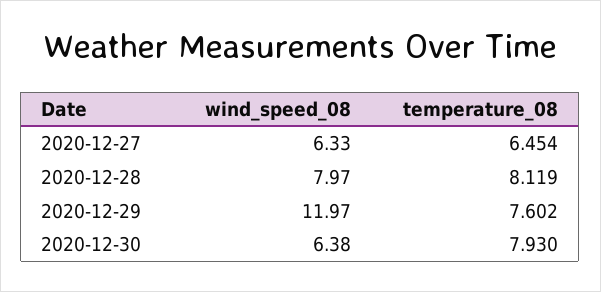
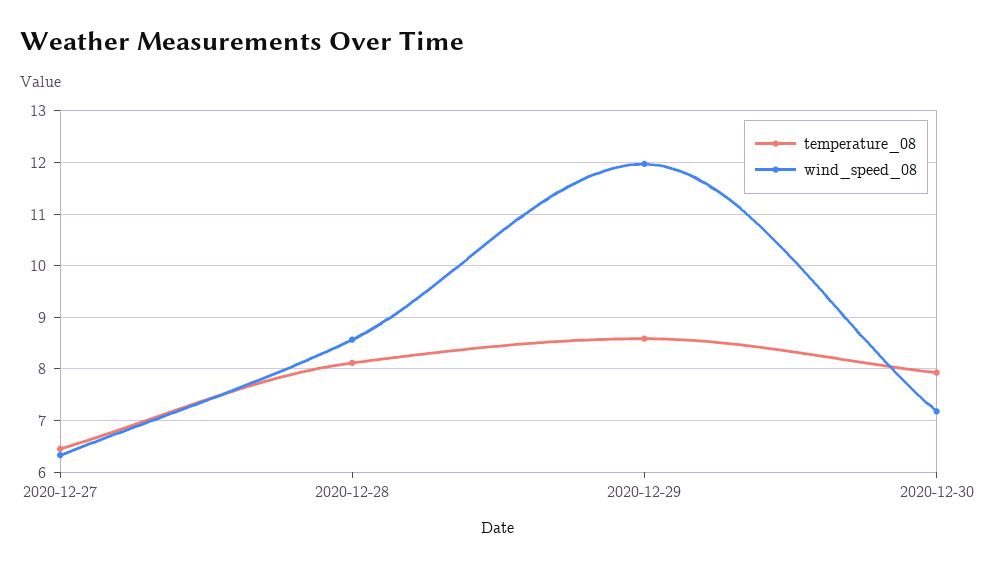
wind_speed_08, 2020-12-28: 7.97 -> 8.6
temperature_08, 2020-12-29: 7.602 -> 8.6
wind_speed_08, 2020-12-30: 6.38 -> 7.2

